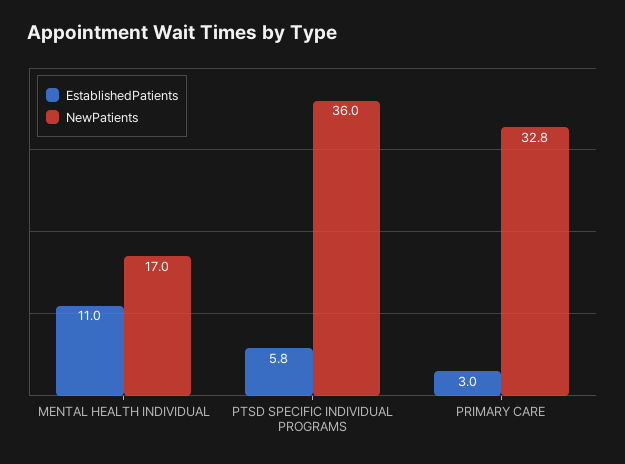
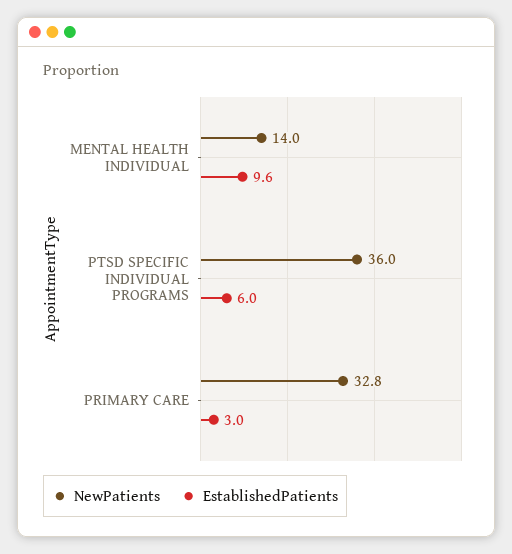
EstablishedPatients, MENTAL HEALTH INDIVIDUAL: 11 -> 9.6
NewPatients, MENTAL HEALTH INDIVIDUAL: 17 -> 14
EstablishedPatients, PTSD SPECIFIC INDIVIDUAL PROGRAMS: 5.8 -> 6

